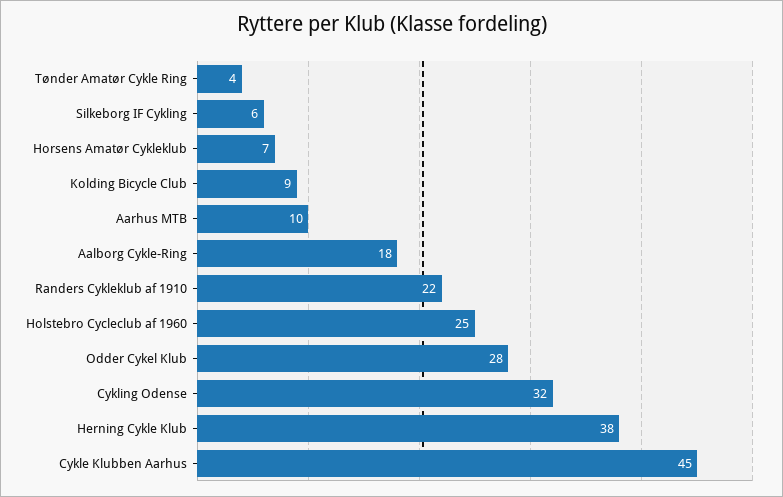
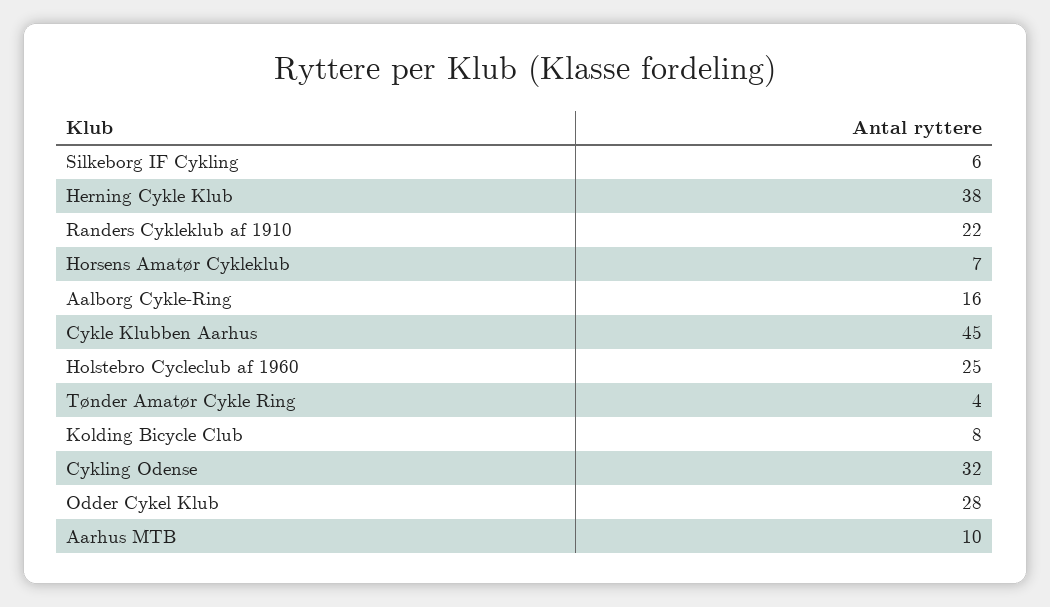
Kolding Bicycle Club: 9 -> 8
Aalborg Cykle-Ring: 18 -> 16

